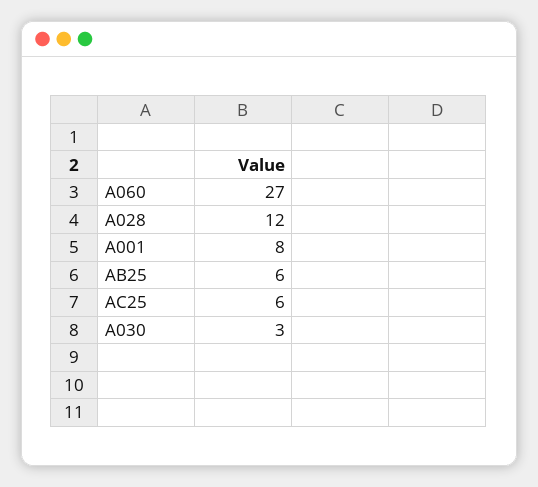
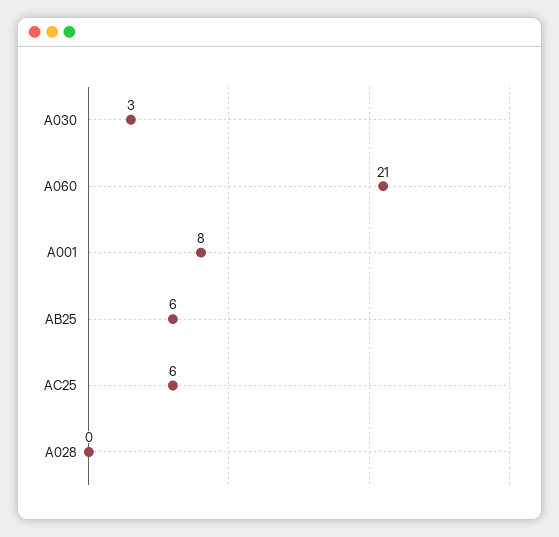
A060: 27 -> 21
A028: 12 -> 0

